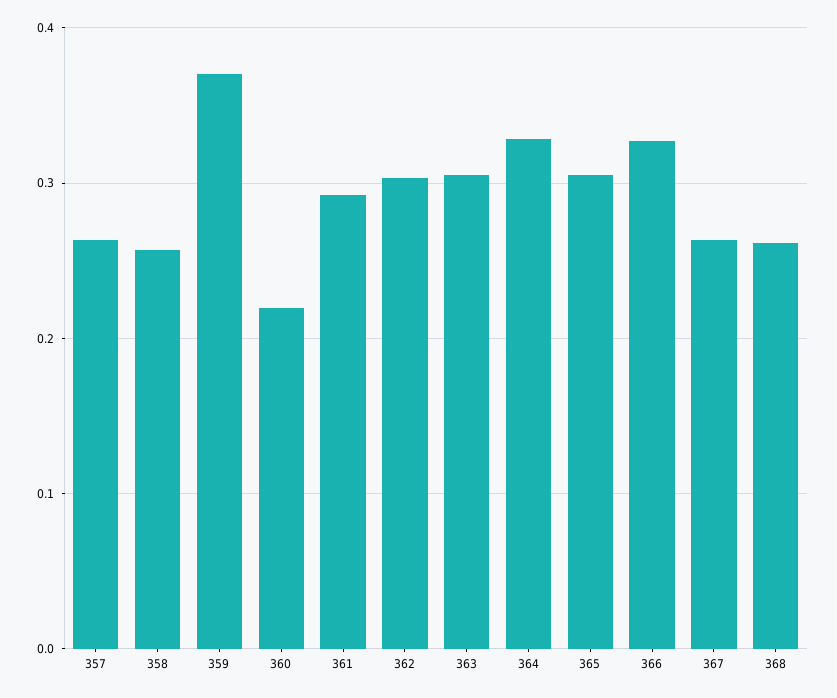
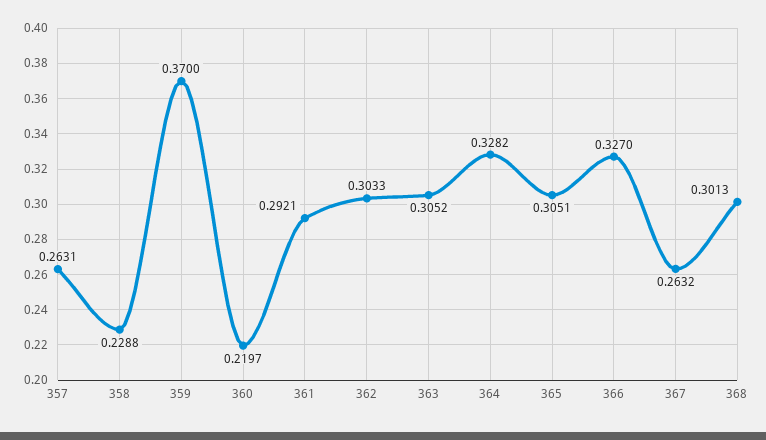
358: 0.26 -> 0.2288
368: 0.26 -> 0.3013

